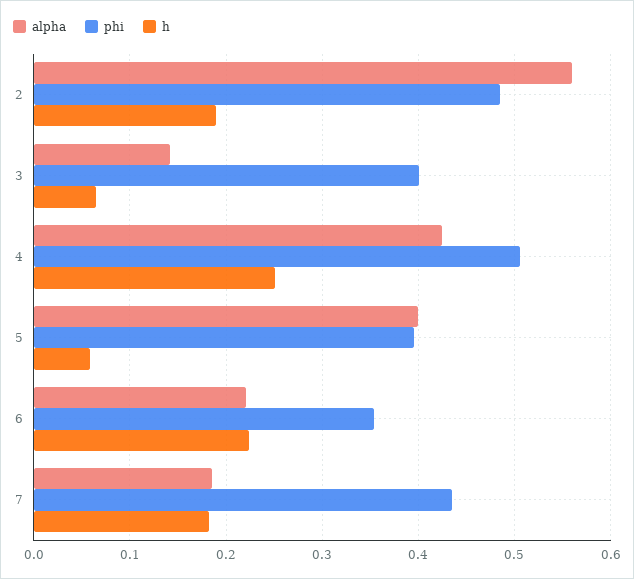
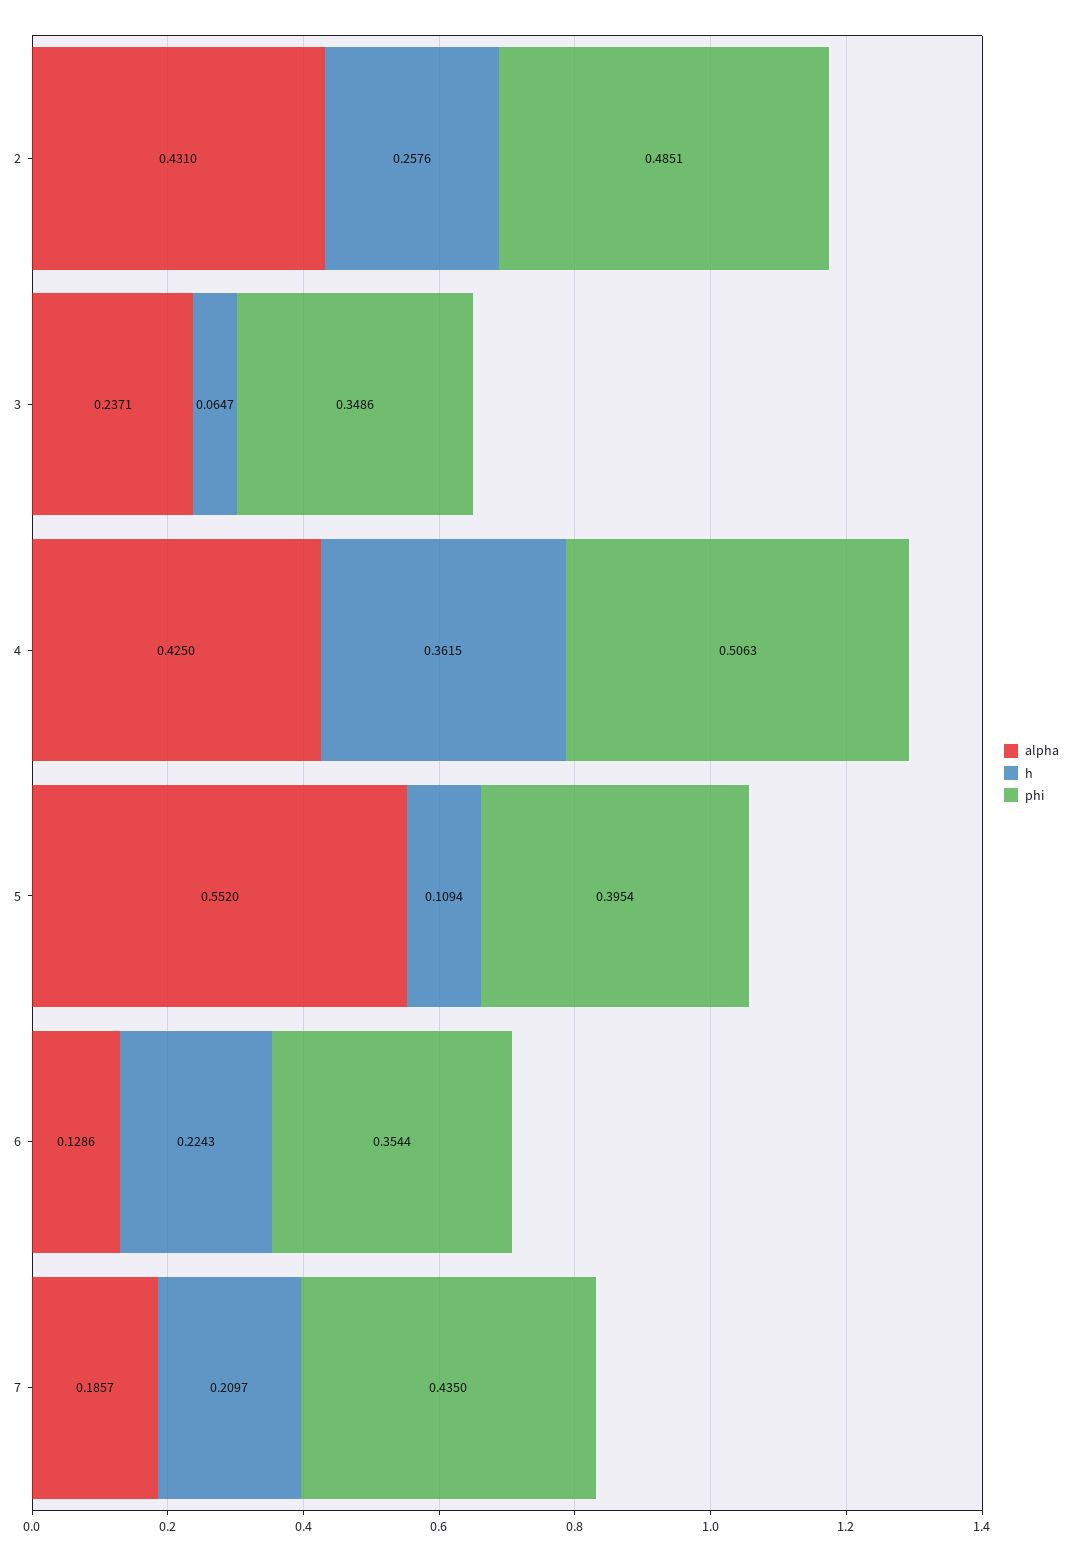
alpha, 2: 0.56 -> 0.431
h, 2: 0.19 -> 0.2576
alpha, 3: 0.14 -> 0.2371
phi, 3: 0.4 -> 0.3486
h, 4: 0.25 -> 0.3615
alpha, 5: 0.4 -> 0.552
h, 5: 0.06 -> 0.1094
alpha, 6: 0.22 -> 0.1286
h, 7: 0.18 -> 0.2097

